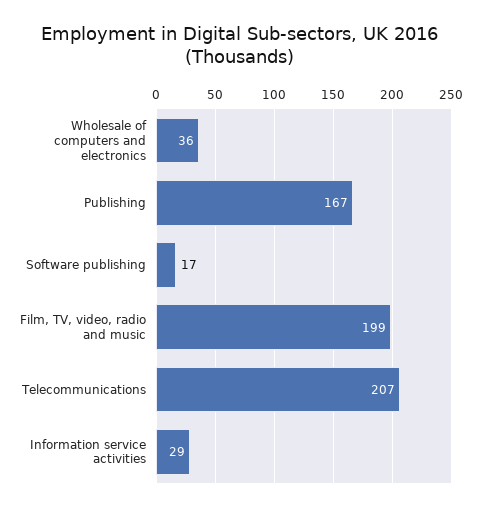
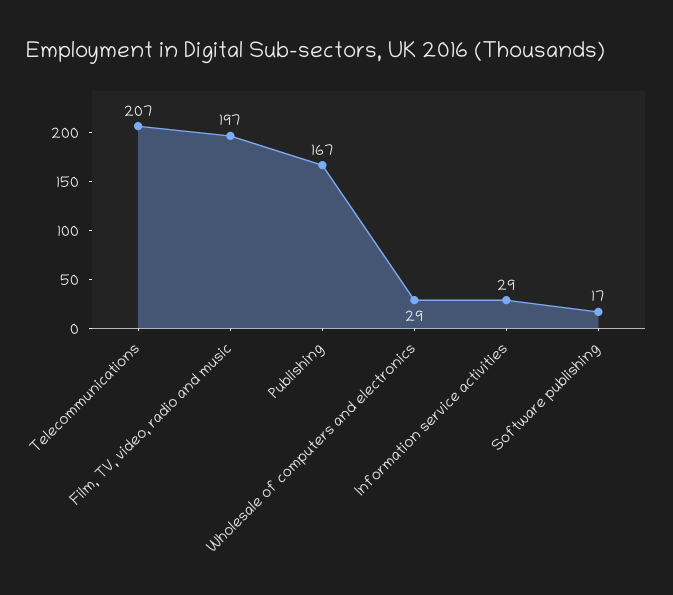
Wholesale of computers and electronics: 36 -> 29
Film, TV, video, radio and music: 199 -> 197

